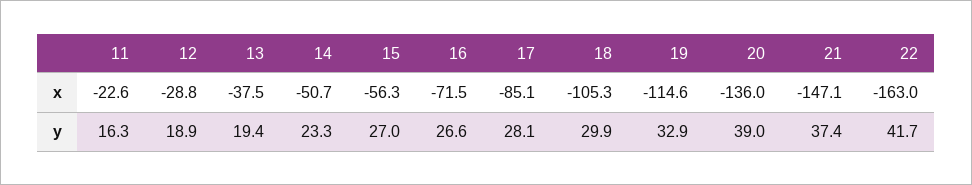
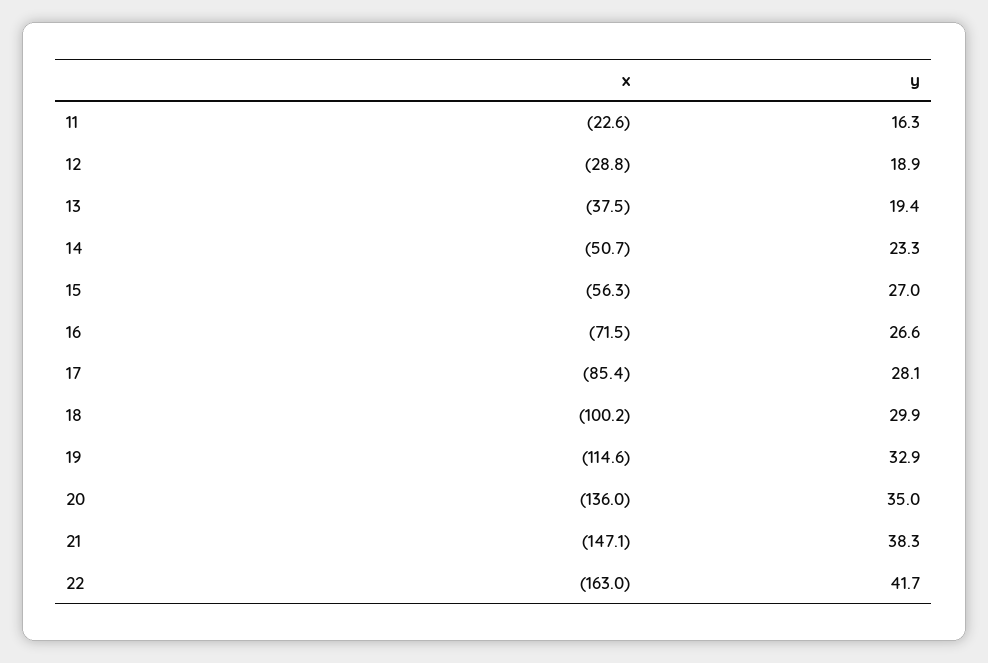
17, x: -85.1 -> -85.4
18, x: -105.3 -> -100.2
20, y: 39 -> 35
21, y: 37.4 -> 38.3

